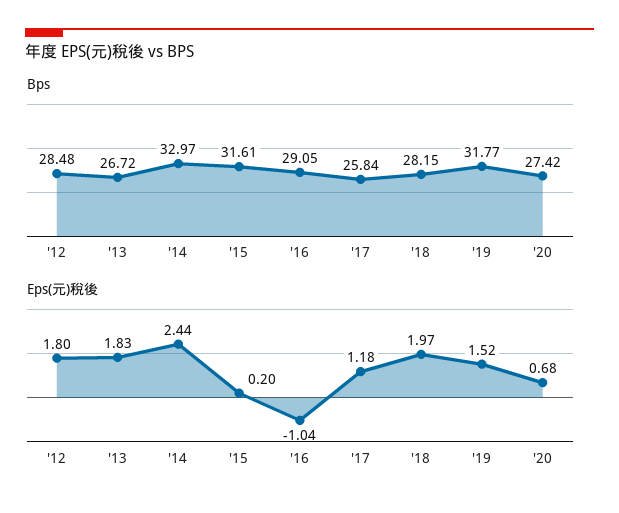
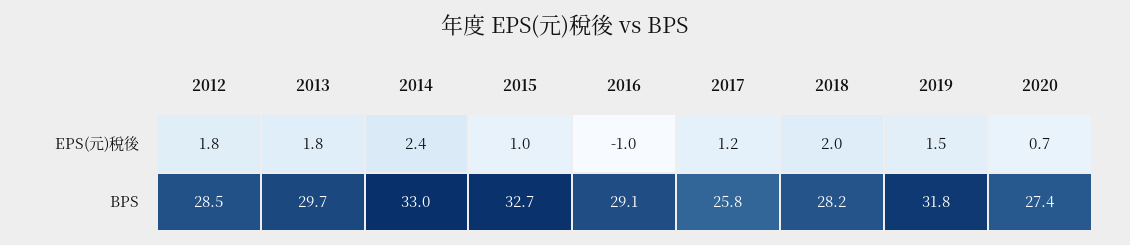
Bps, '13: 26.72 -> 29.7
Bps, '15: 31.61 -> 32.7
Eps(元)稅後, '15: 0.2 -> 1

